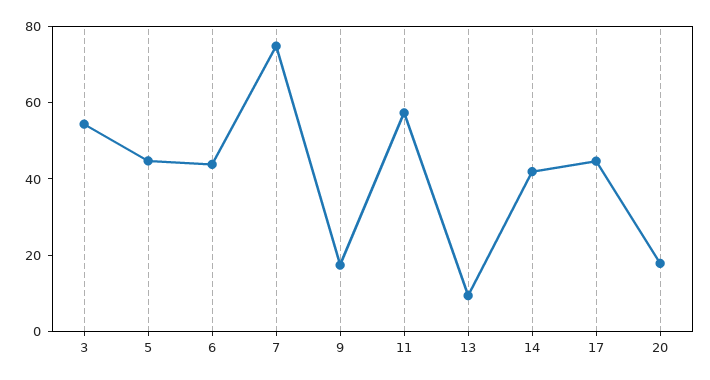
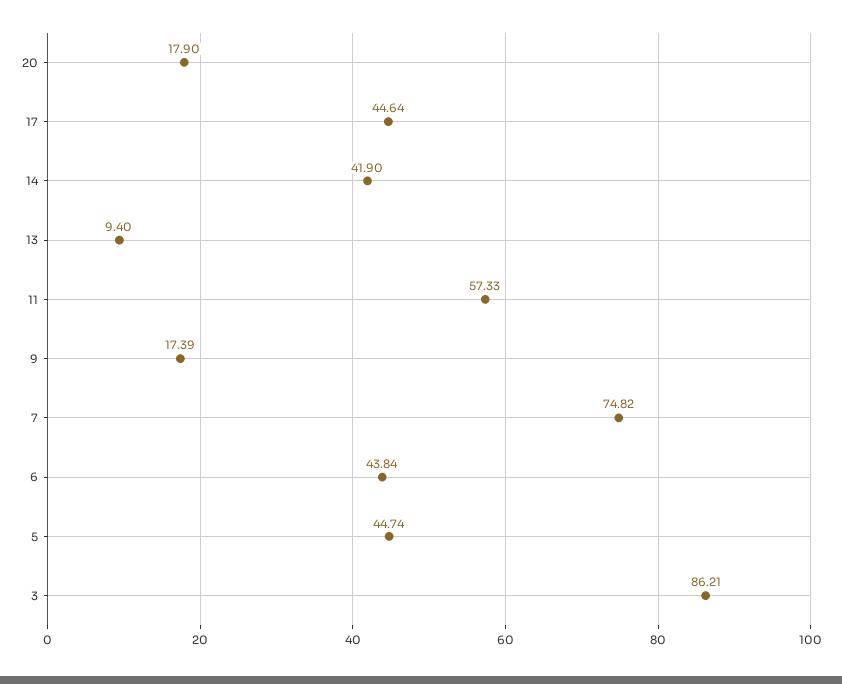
3: 55 -> 86.21

